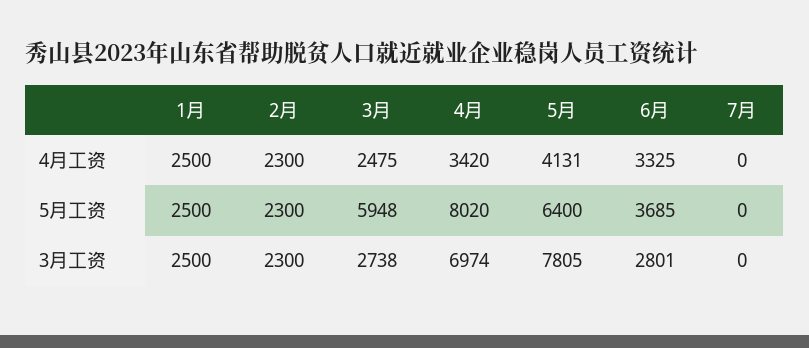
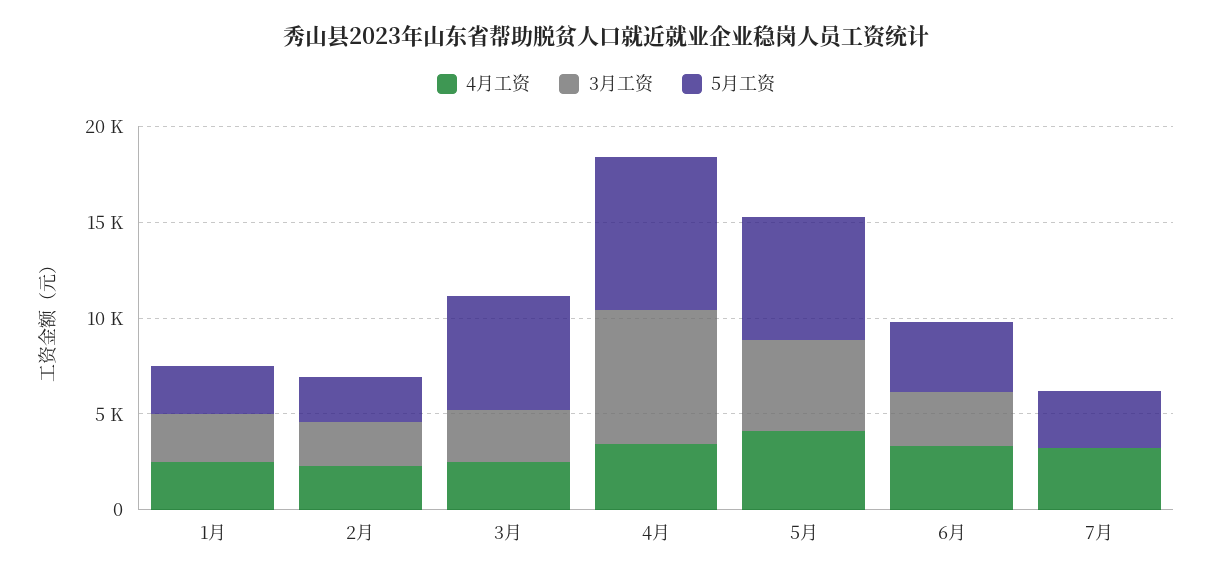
4月工资, 7月: 0 -> 3000
5月工资, 7月: 0 -> 3000
3月工资, 5月: 7805 -> 5000

